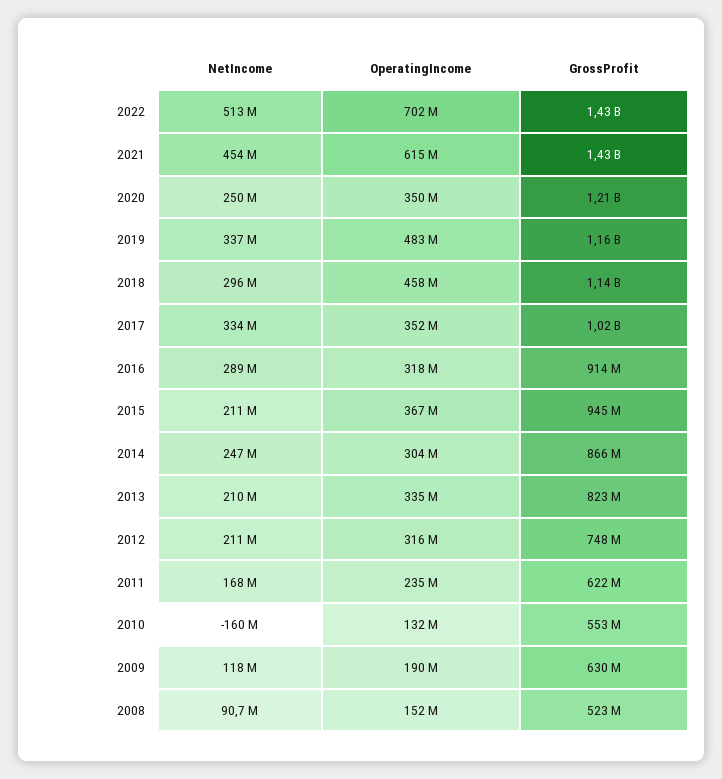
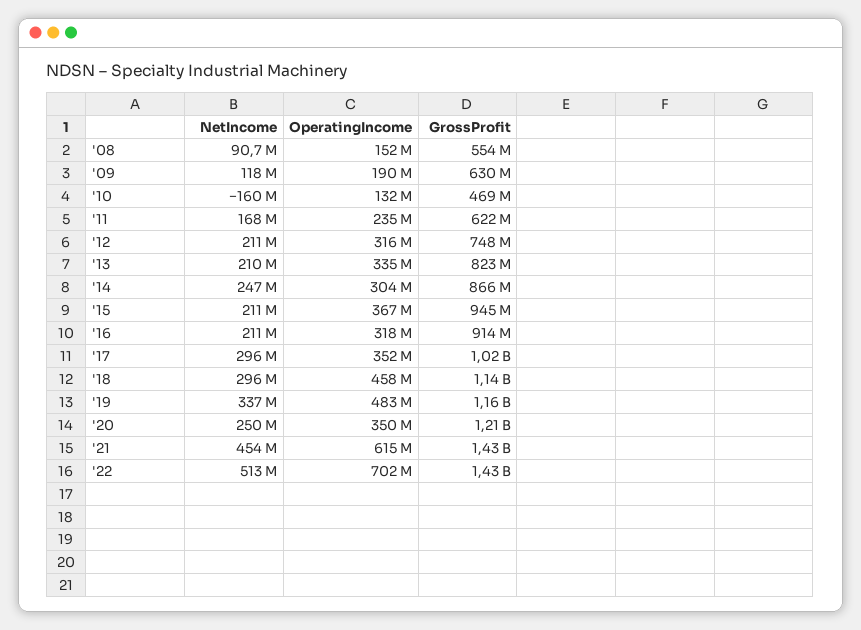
NetIncome, 2017: 334000000 -> 296000000
NetIncome, 2016: 289000000 -> 211000000
GrossProfit, 2010: 553000000 -> 469000000
GrossProfit, 2008: 523000000 -> 554000000

